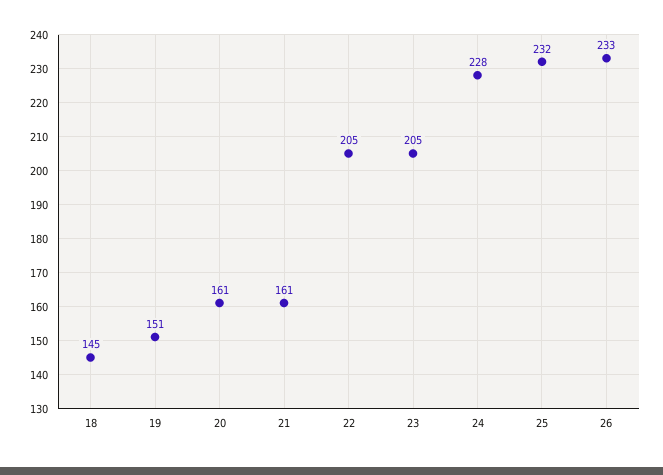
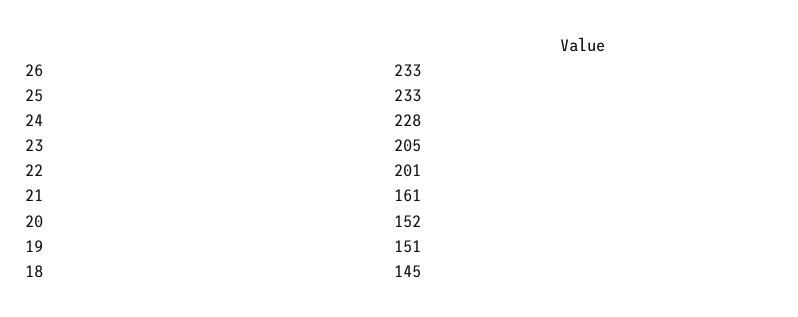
20: 161 -> 152
22: 205 -> 201
25: 232 -> 233

